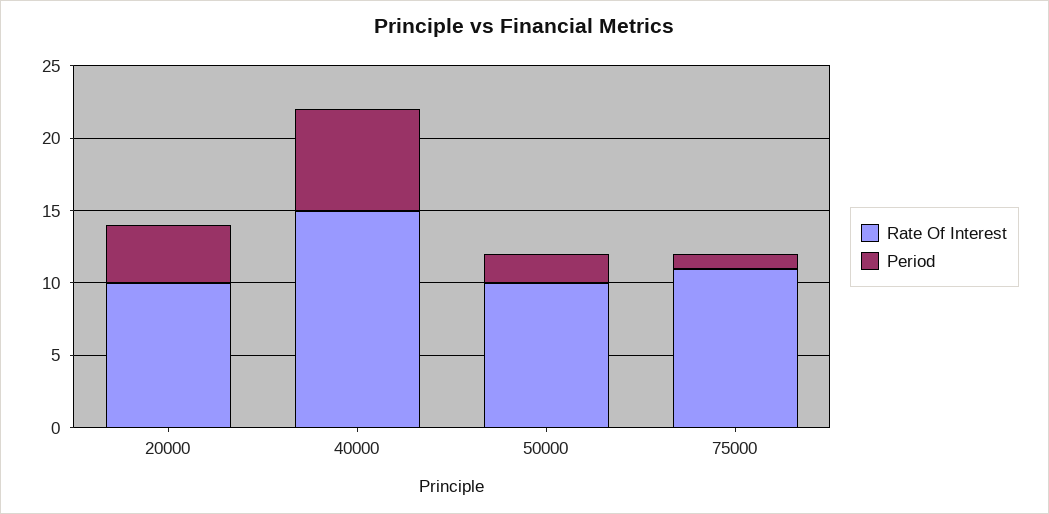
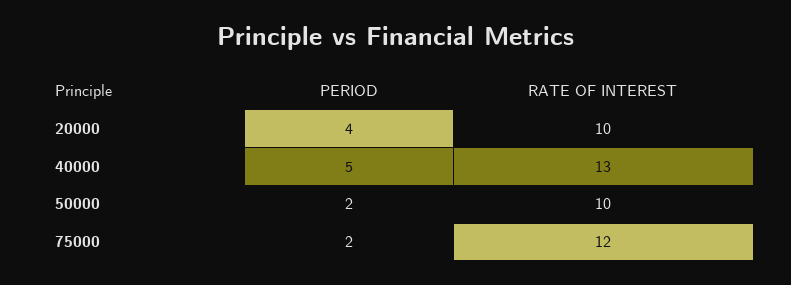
Rate Of Interest, 40000: 15 -> 13
Period, 40000: 7 -> 5
Rate Of Interest, 75000: 11 -> 12
Period, 75000: 1 -> 2

